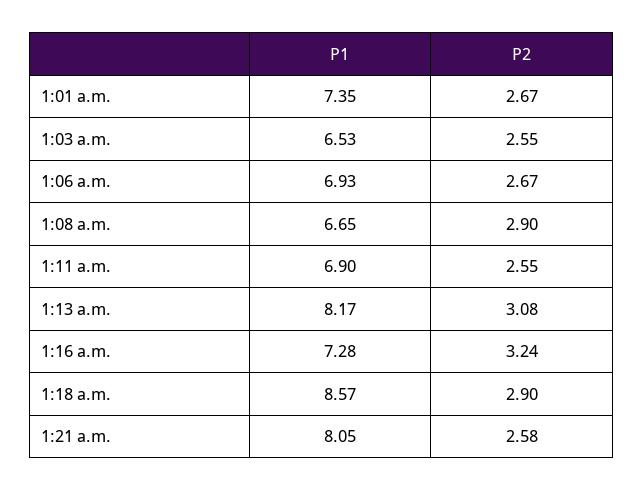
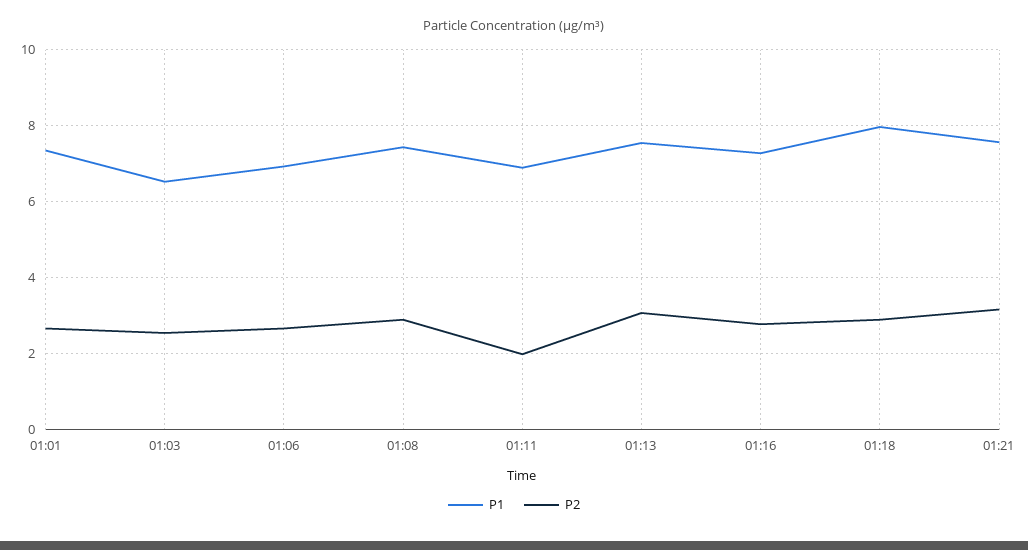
P1, 1:08 a.m.: 6.65 -> 7.4
P2, 1:11 a.m.: 2.55 -> 2
P1, 1:13 a.m.: 8.17 -> 7.6
P2, 1:16 a.m.: 3.24 -> 2.8
P1, 1:18 a.m.: 8.57 -> 8
P1, 1:21 a.m.: 8.05 -> 7.6
P2, 1:21 a.m.: 2.58 -> 3.2

